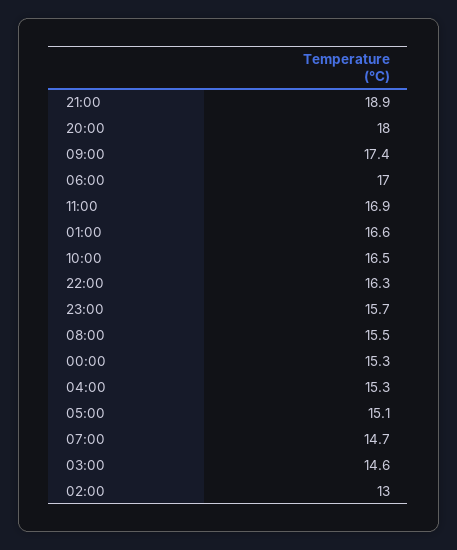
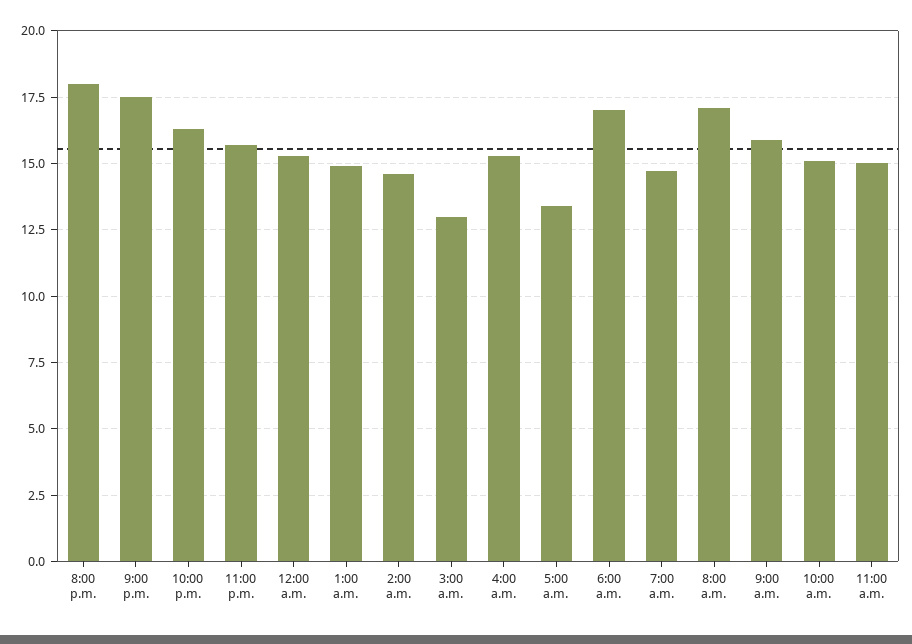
21:00: 18.9 -> 17.5
09:00: 17.4 -> 16
11:00: 16.9 -> 15
01:00: 16.6 -> 15
10:00: 16.5 -> 15
08:00: 15.5 -> 17
05:00: 15.1 -> 13.5
03:00: 14.6 -> 13
02:00: 13 -> 14.5

